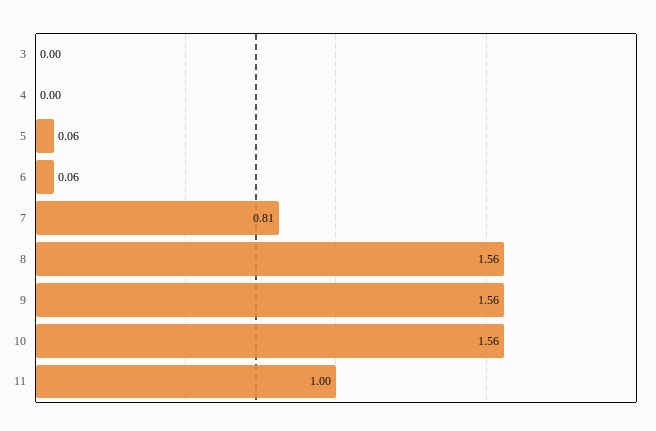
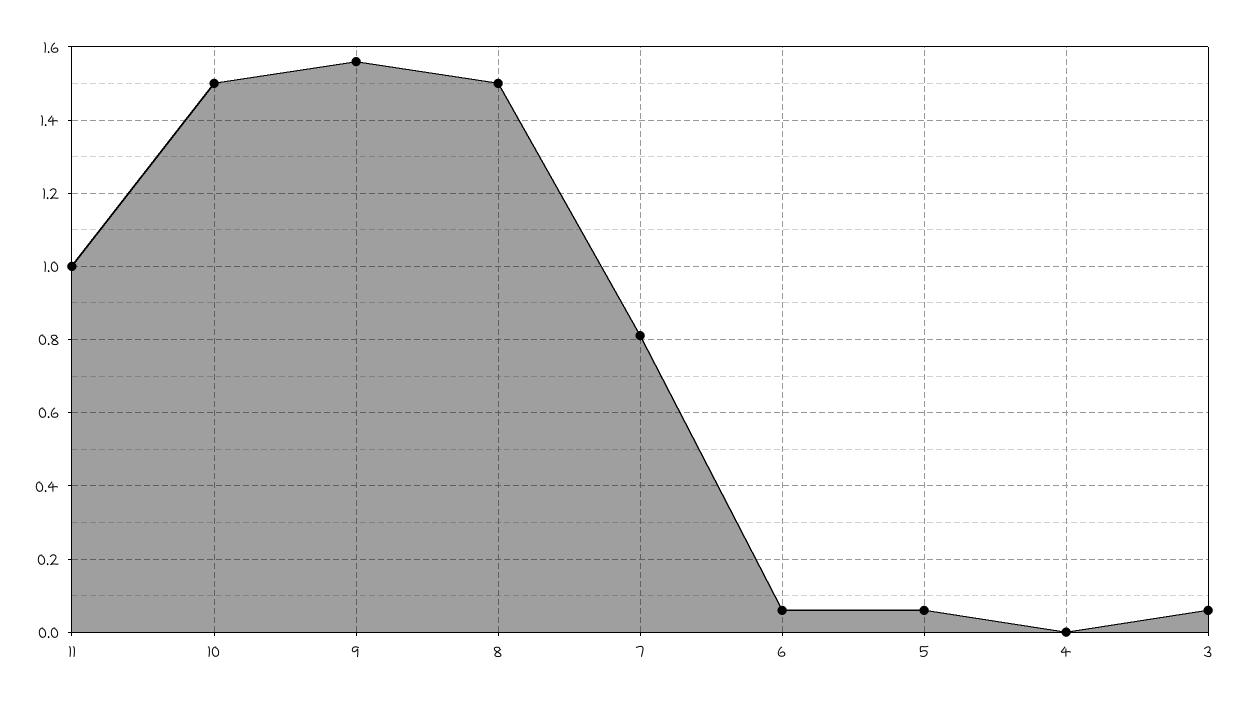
3: 0 -> 0.06
8: 1.56 -> 1.5
10: 1.56 -> 1.5

